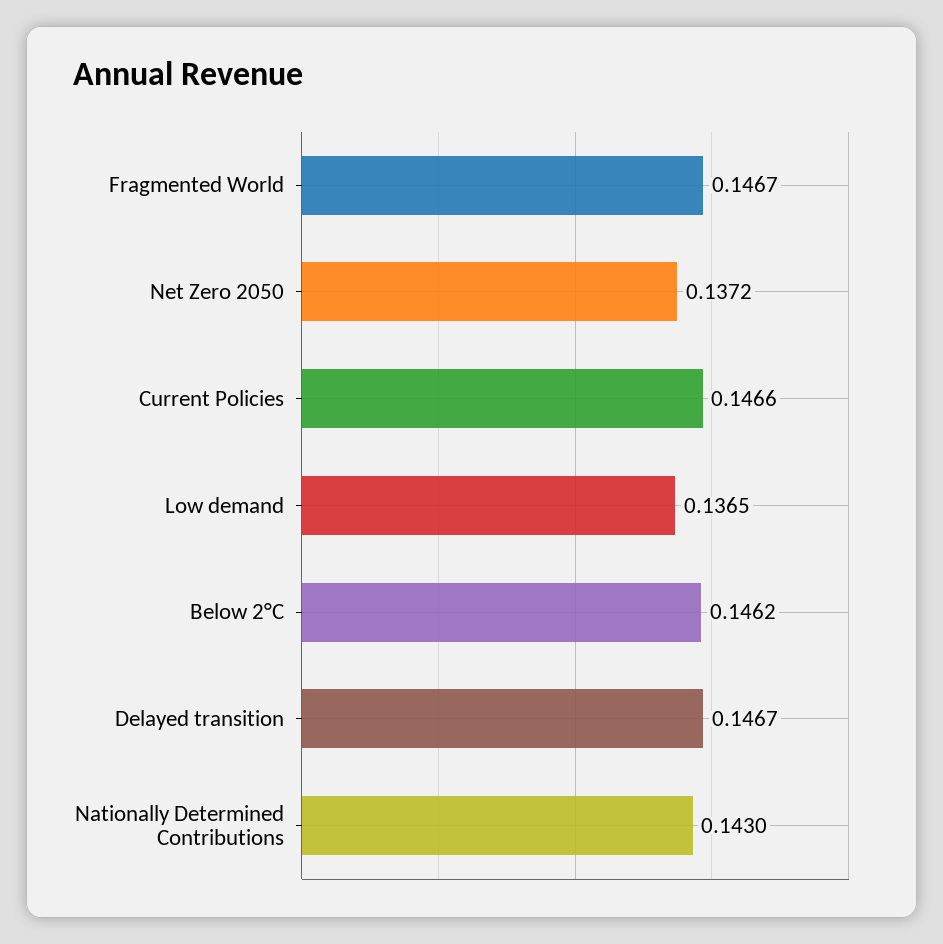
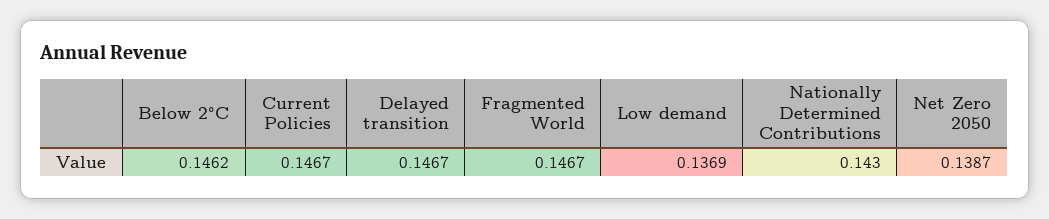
Net Zero 2050: 0.1372 -> 0.1387
Current Policies: 0.1466 -> 0.1467
Low demand: 0.1365 -> 0.1369

